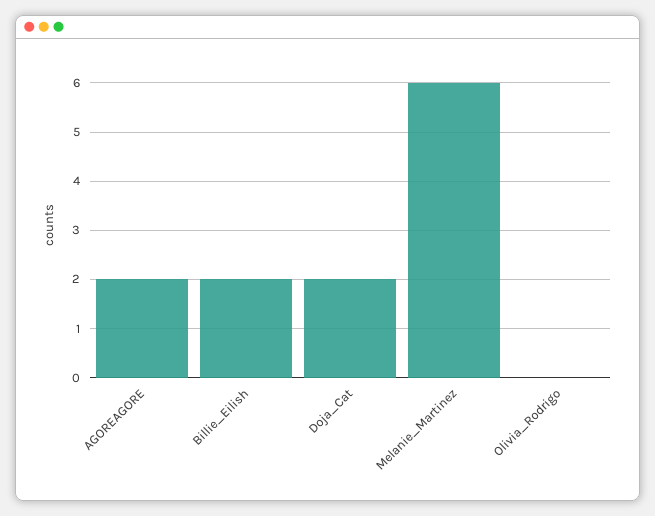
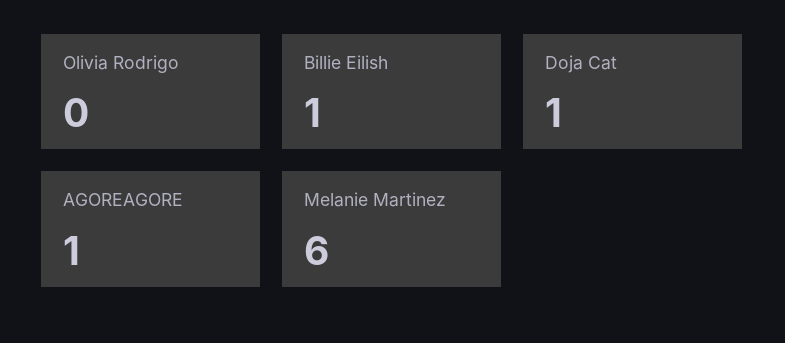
AGOREAGORE: 2 -> 1
Billie_Eilish: 2 -> 1
Doja_Cat: 2 -> 1

